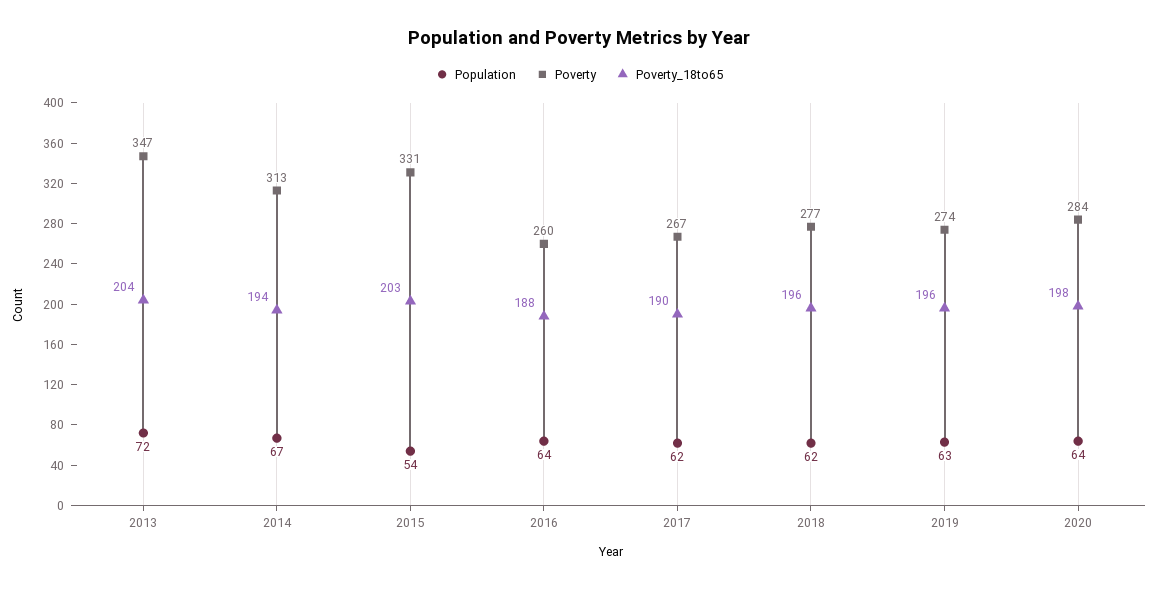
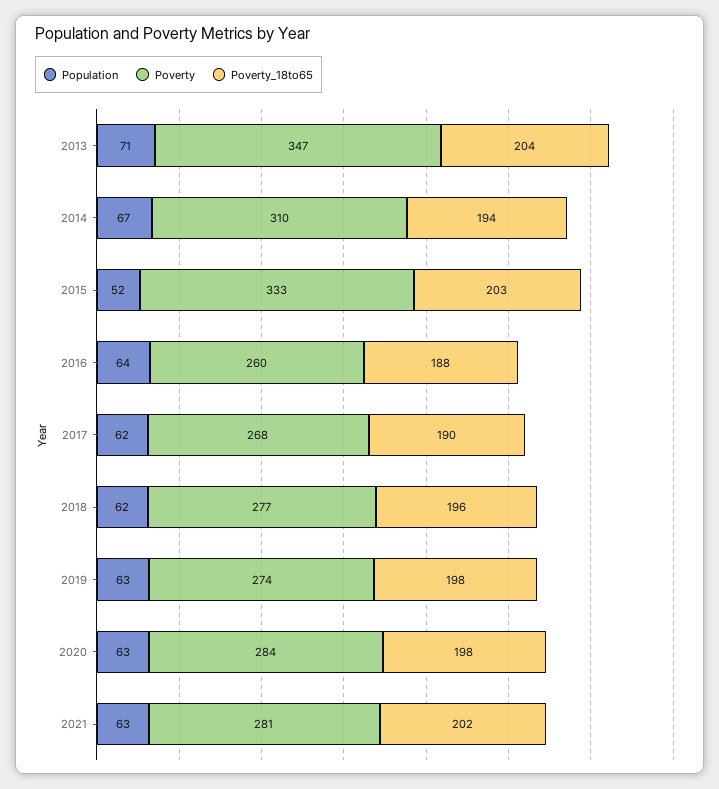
Population, 2013: 72 -> 71
Poverty, 2014: 313 -> 310
Population, 2015: 54 -> 52
Poverty, 2015: 331 -> 333
Poverty, 2017: 267 -> 268
Poverty_18to65, 2019: 196 -> 198
Population, 2020: 64 -> 63
Population, 2021: none -> 63
Poverty, 2021: none -> 281
Poverty_18to65, 2021: none -> 202

